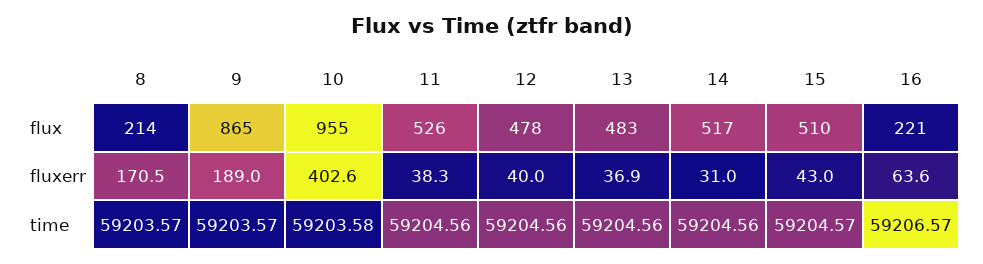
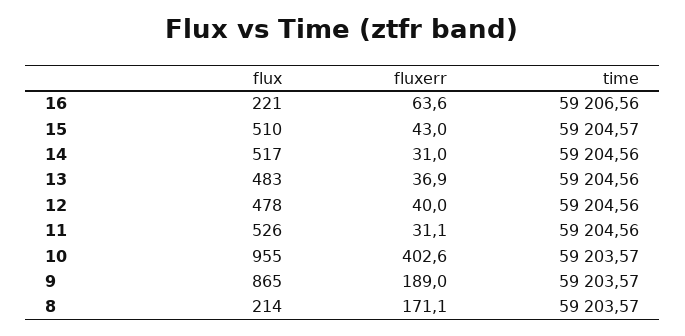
8, fluxerr: 170.5 -> 171.1
11, fluxerr: 38.3 -> 31.1
10, time: 59203.58 -> 59203.57
16, time: 59206.57 -> 59206.56

